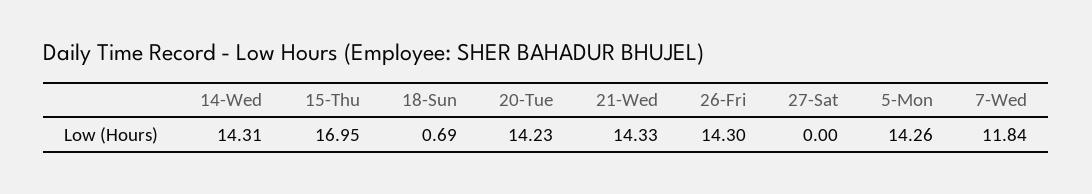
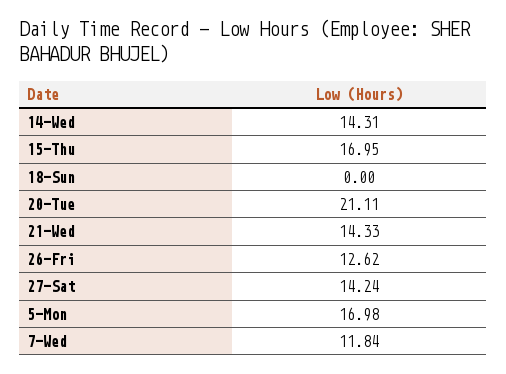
18-Sun: 0.69 -> 0
20-Tue: 14.23 -> 21.11
26-Fri: 14.3 -> 12.62
27-Sat: 0 -> 14.24
5-Mon: 14.26 -> 16.98

